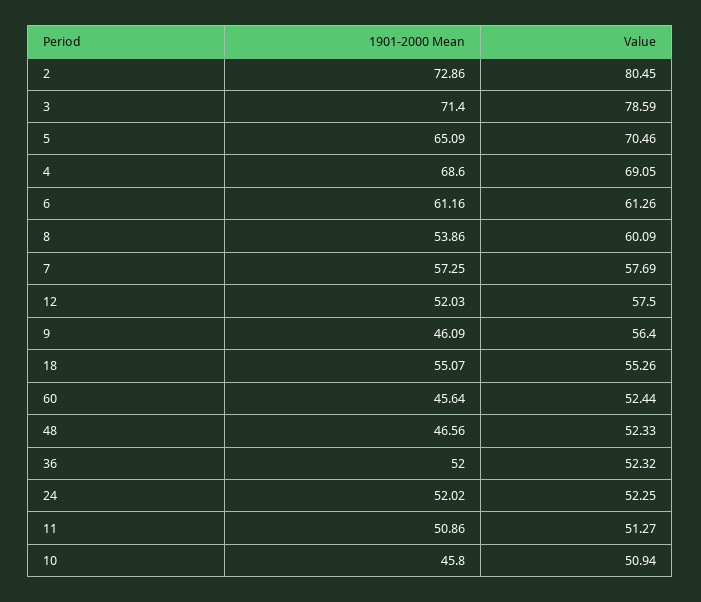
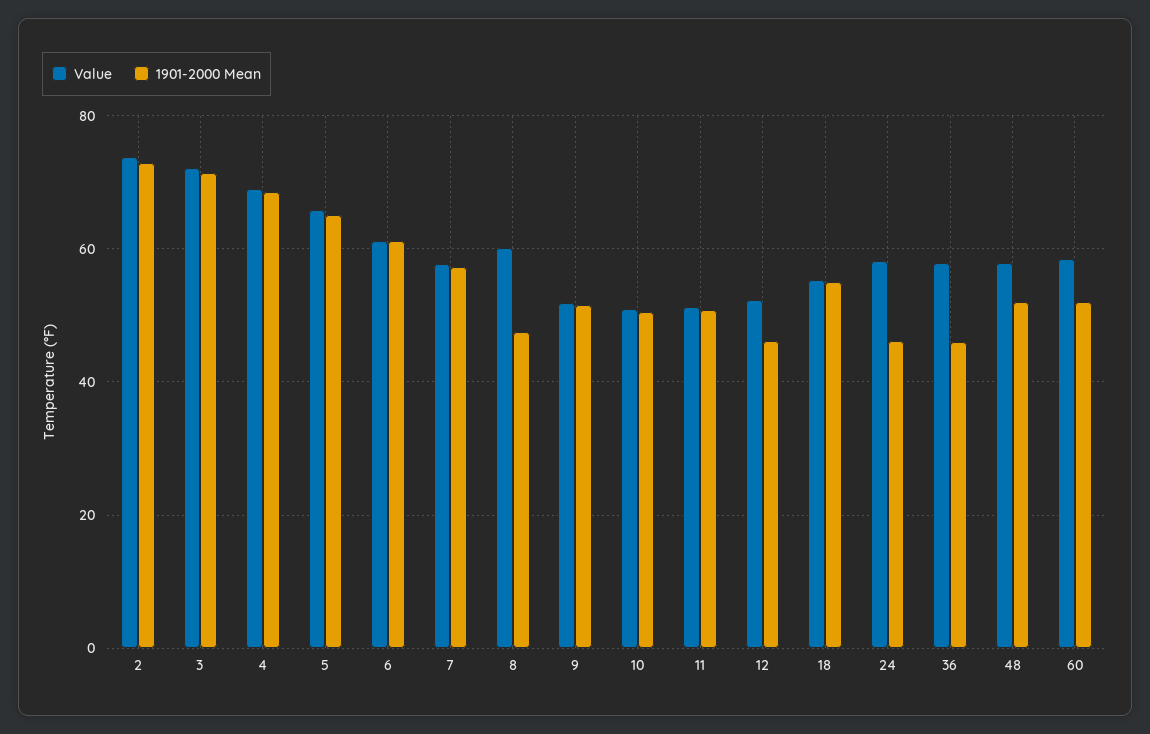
Value, 2: 80.45 -> 74
Value, 3: 78.59 -> 72
Value, 5: 70.46 -> 66
1901-2000 Mean, 8: 53.86 -> 48
1901-2000 Mean, 12: 52.03 -> 46
Value, 12: 57.5 -> 52
1901-2000 Mean, 9: 46.09 -> 52
Value, 9: 56.4 -> 52
1901-2000 Mean, 60: 45.64 -> 52
Value, 60: 52.44 -> 58
1901-2000 Mean, 48: 46.56 -> 52
Value, 48: 52.33 -> 58
1901-2000 Mean, 36: 52 -> 46
Value, 36: 52.32 -> 58
1901-2000 Mean, 24: 52.02 -> 46
Value, 24: 52.25 -> 58
1901-2000 Mean, 10: 45.8 -> 50

